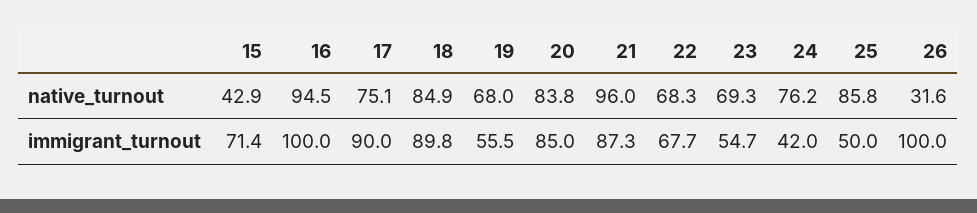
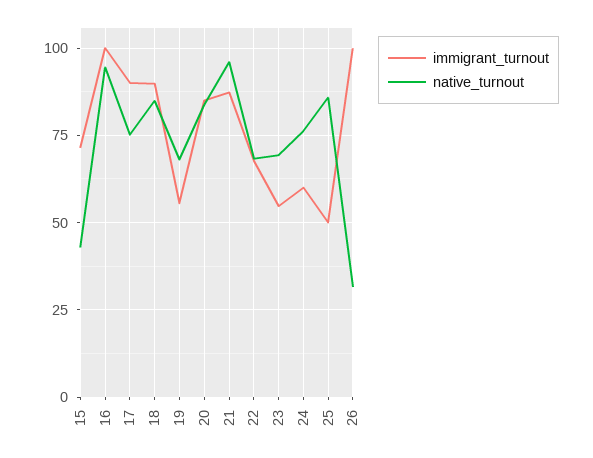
immigrant_turnout, 24: 42 -> 60

